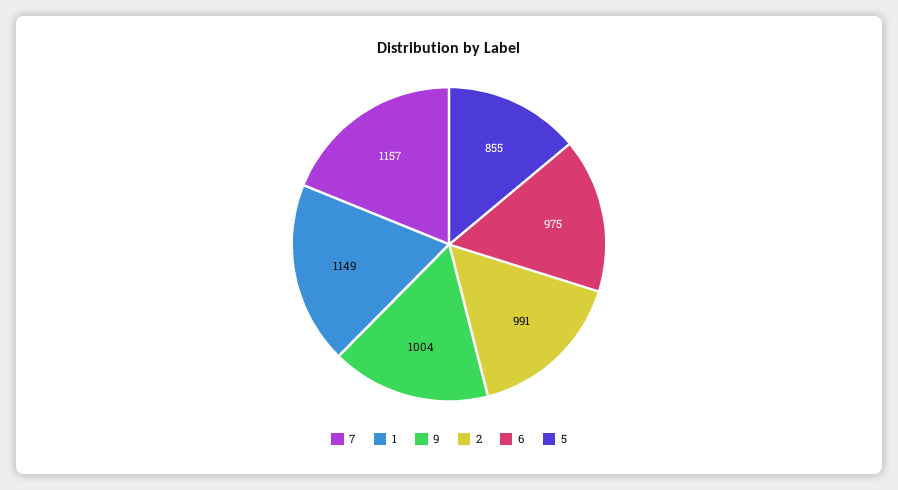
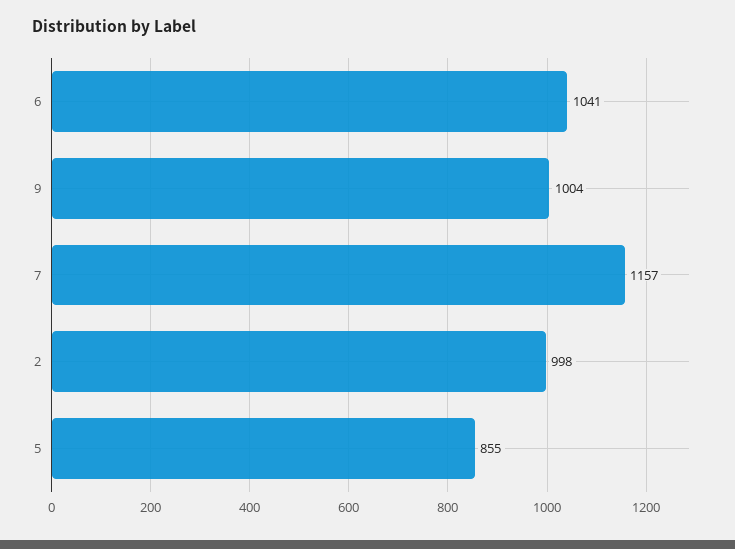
1: 1149 -> none
2: 991 -> 998
6: 975 -> 1041

